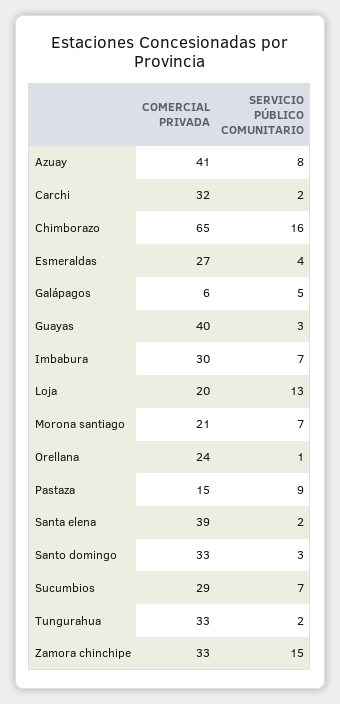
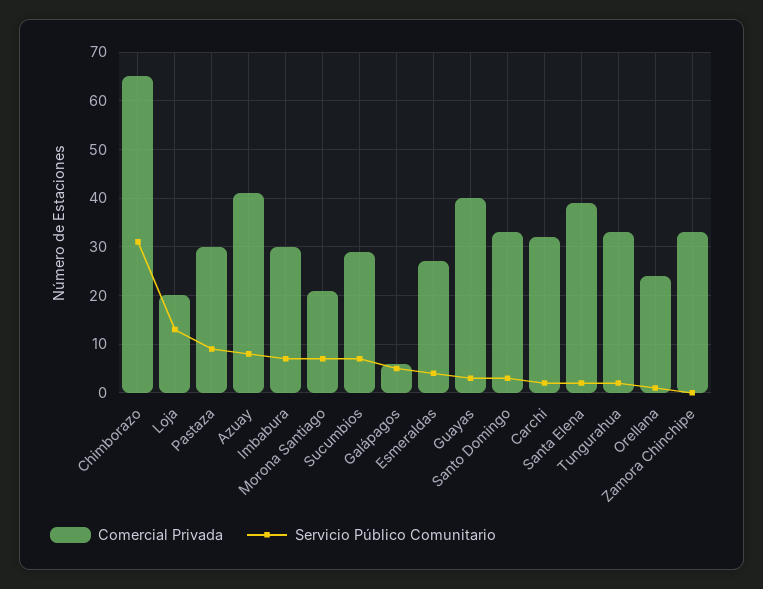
SERVICIO PÚBLICO COMUNITARIO, Chimborazo: 16 -> 30
COMERCIAL PRIVADA, Pastaza: 15 -> 30
SERVICIO PÚBLICO COMUNITARIO, Zamora chinchipe: 15 -> 0

